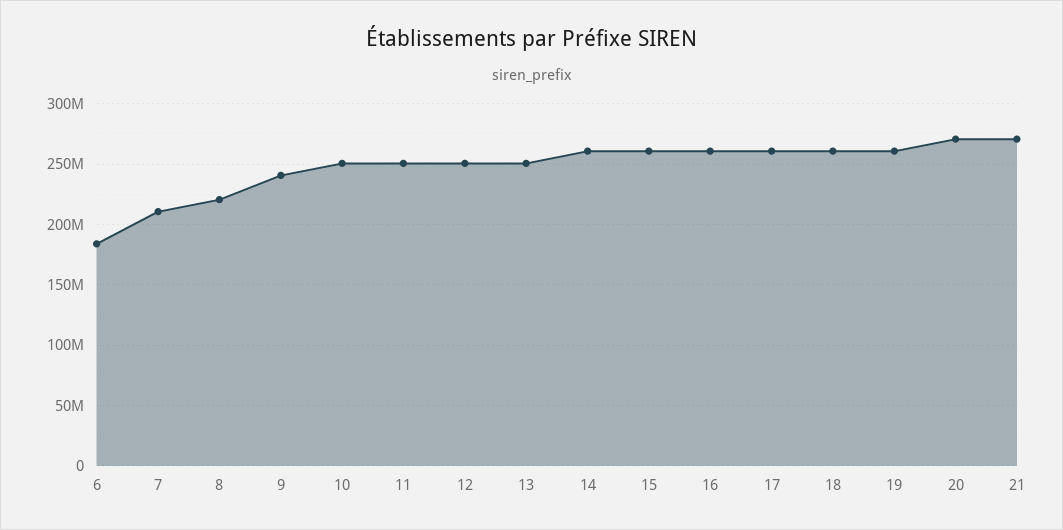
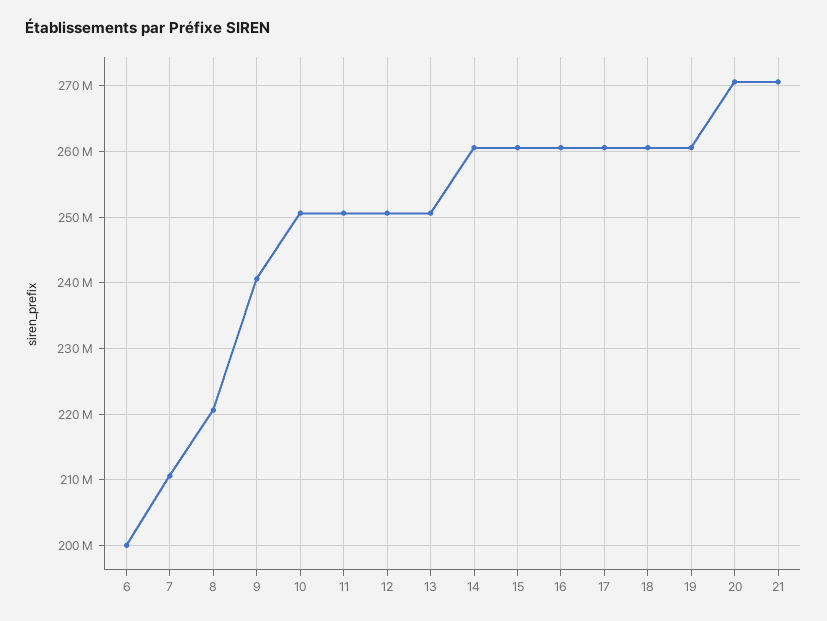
6: 185000000 -> 200000000

